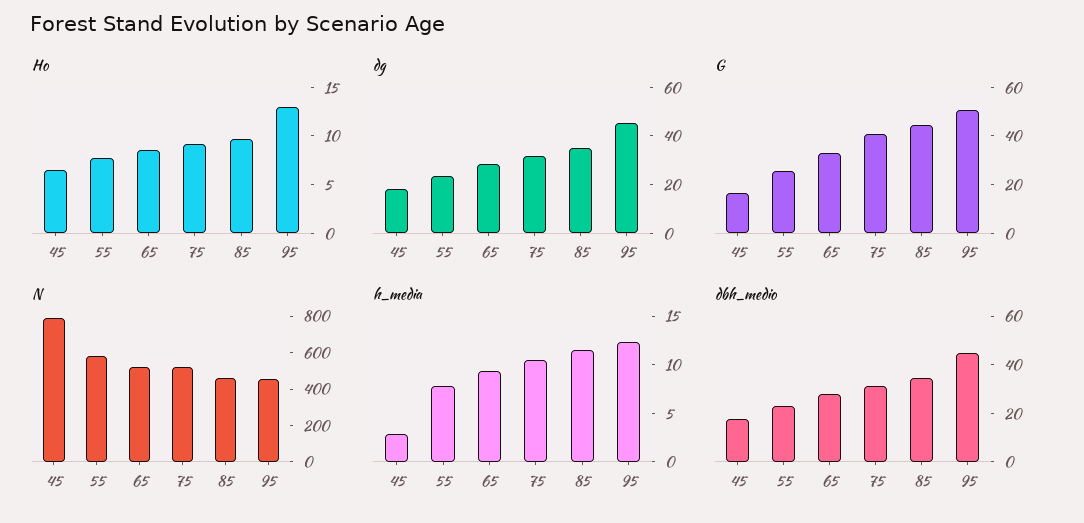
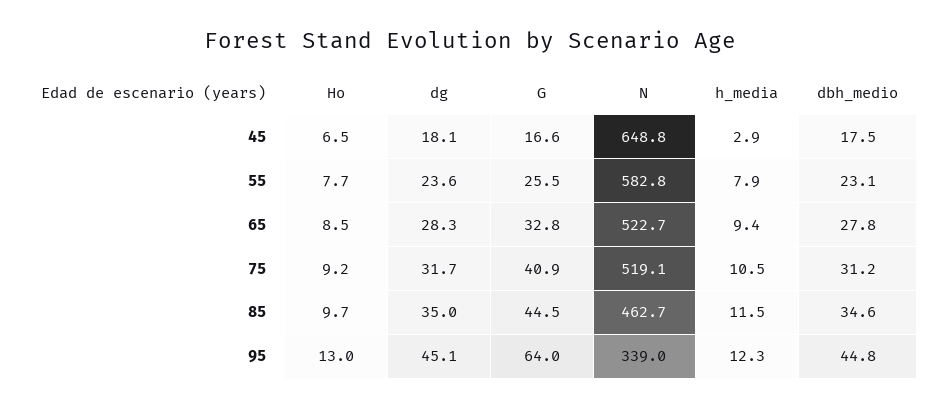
G, 95: 50 -> 64
N, 45: 800 -> 648.8
N, 95: 450 -> 339

